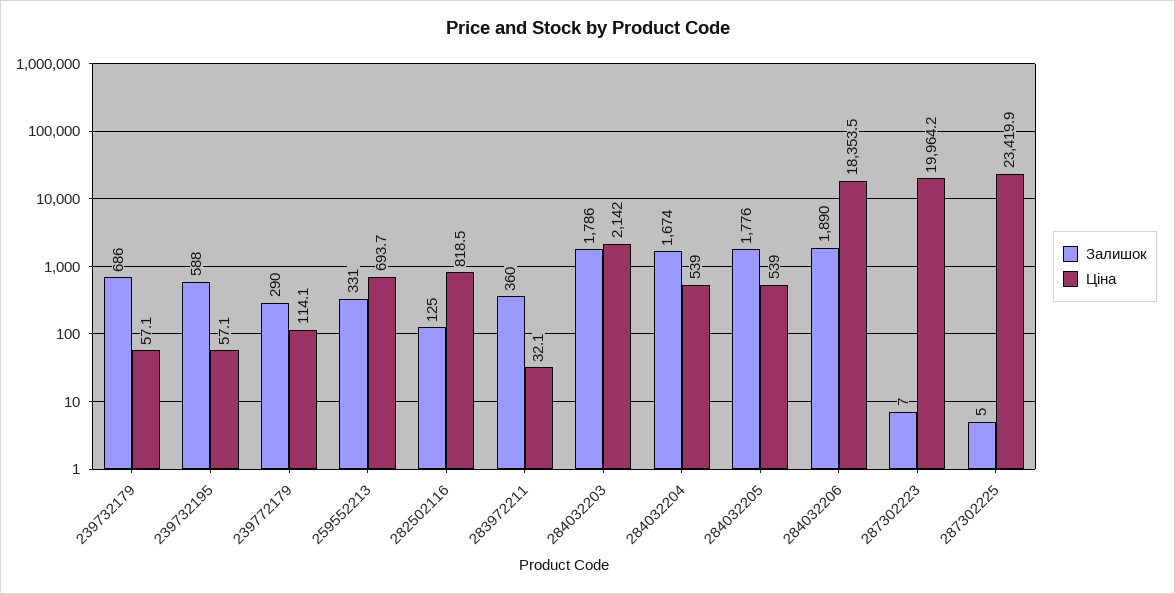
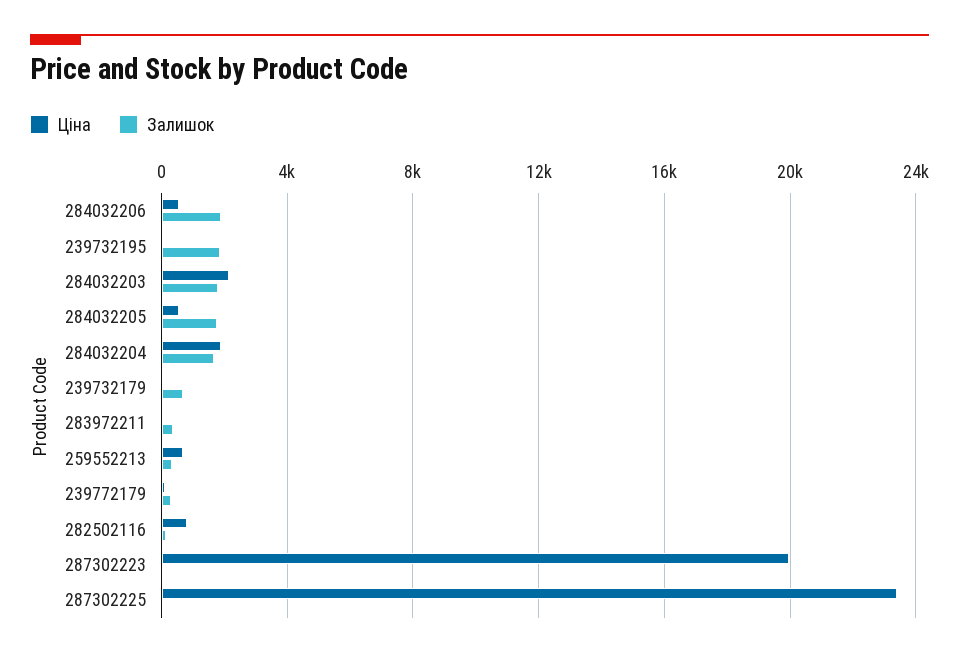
Залишок, 239732195: 588 -> 2000
Ціна, 284032204: 539 -> 2000
Ціна, 284032206: 18353.5 -> 500

